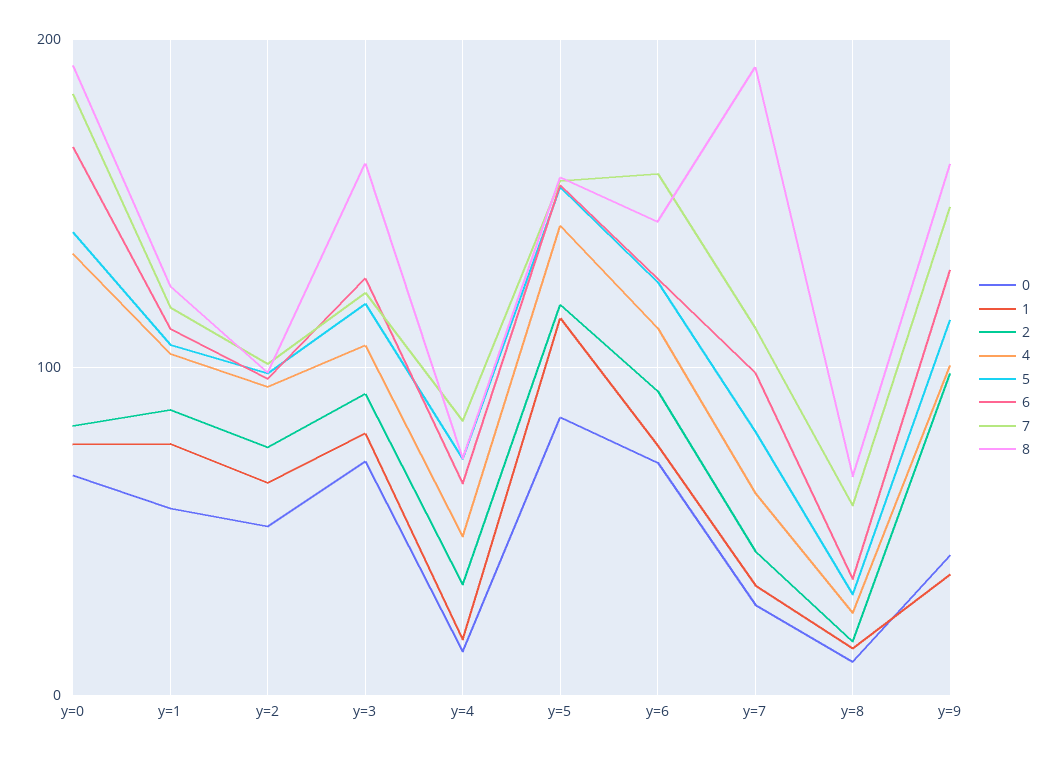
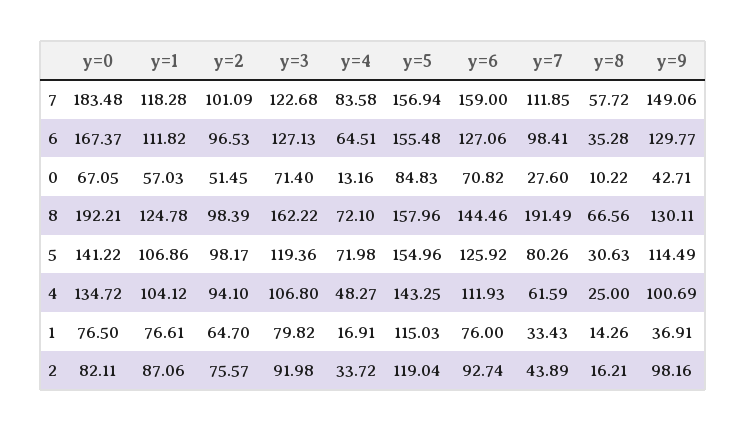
8, y=9: 160 -> 130.11

